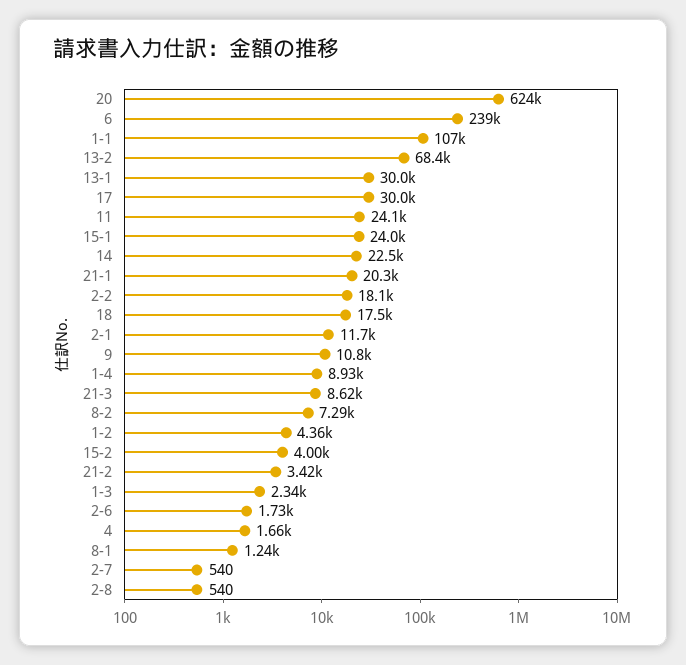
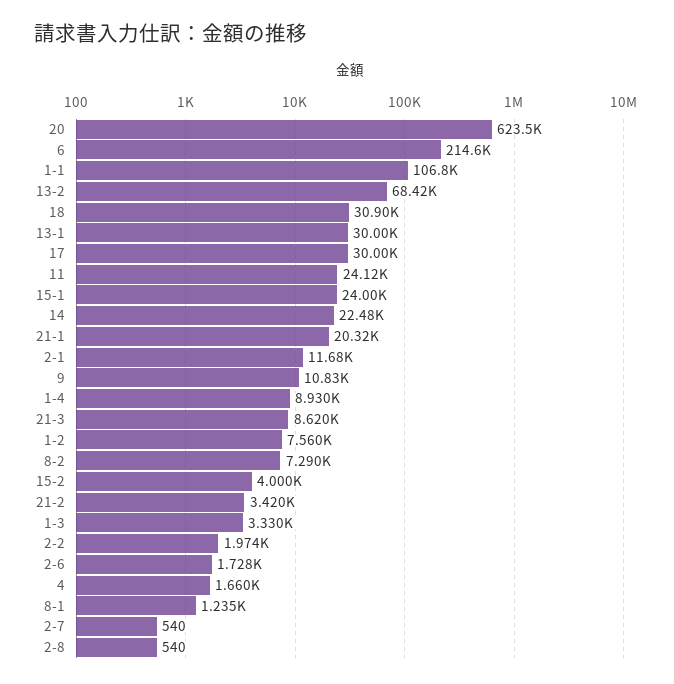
6: 239000 -> 214600
2-2: 18100 -> 1974
18: 17500 -> 30900
1-2: 4360 -> 7560
1-3: 2340 -> 3330

